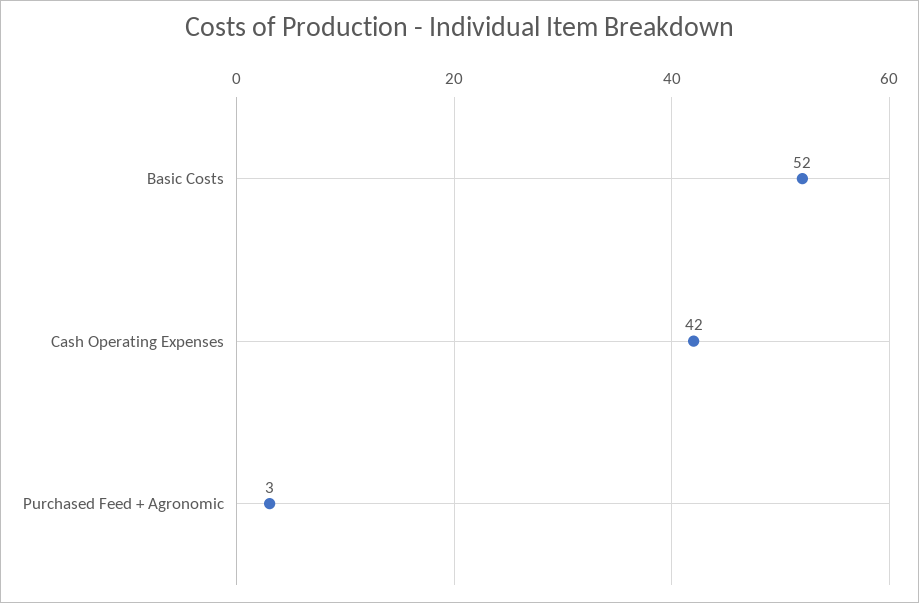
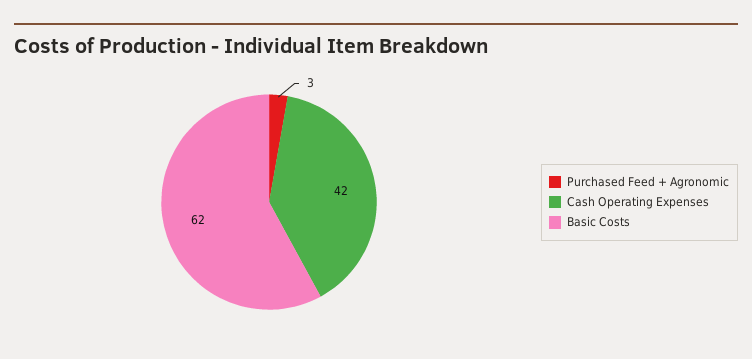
Basic Costs: 52 -> 62

